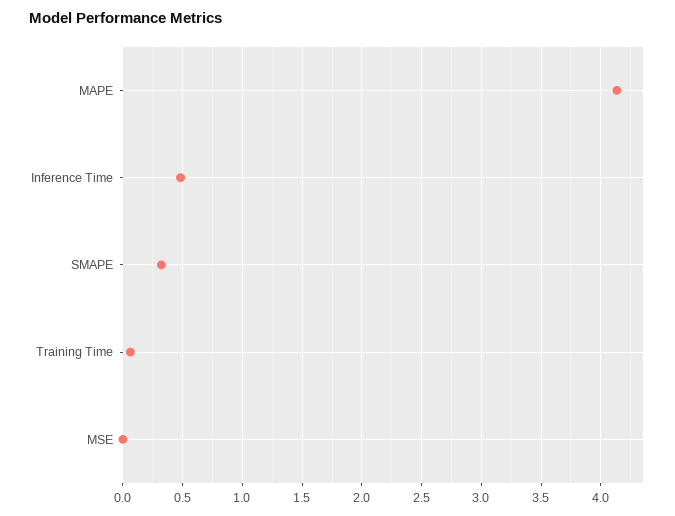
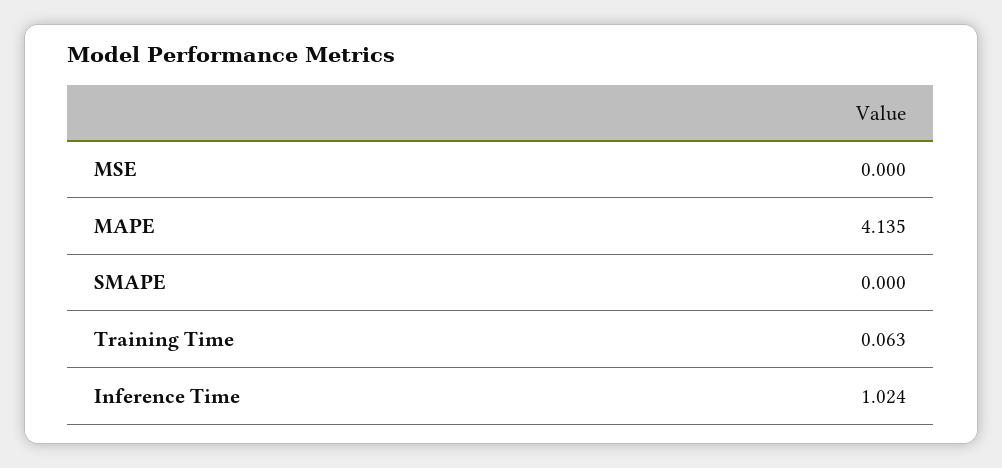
Inference Time: 0.5 -> 1.024
SMAPE: 0.3 -> 0

